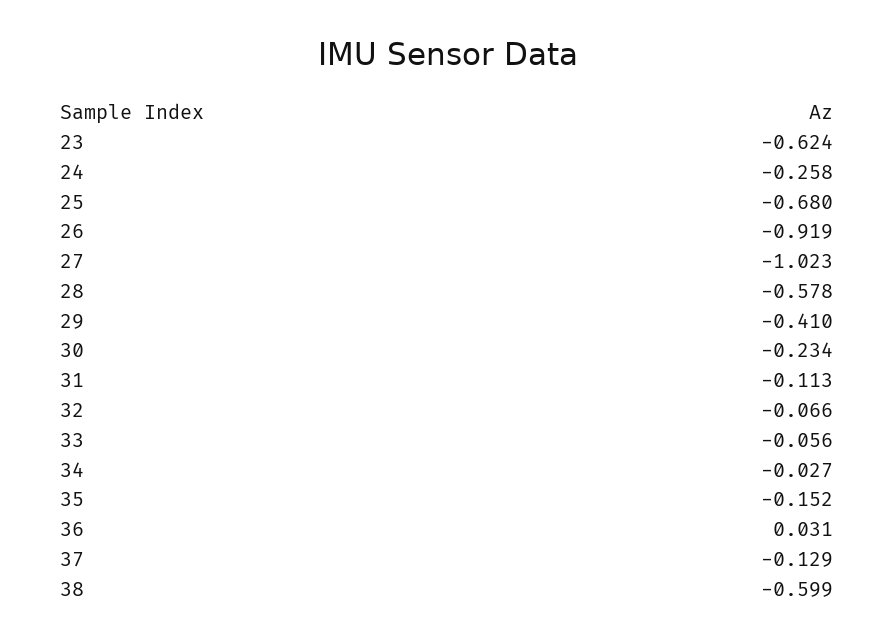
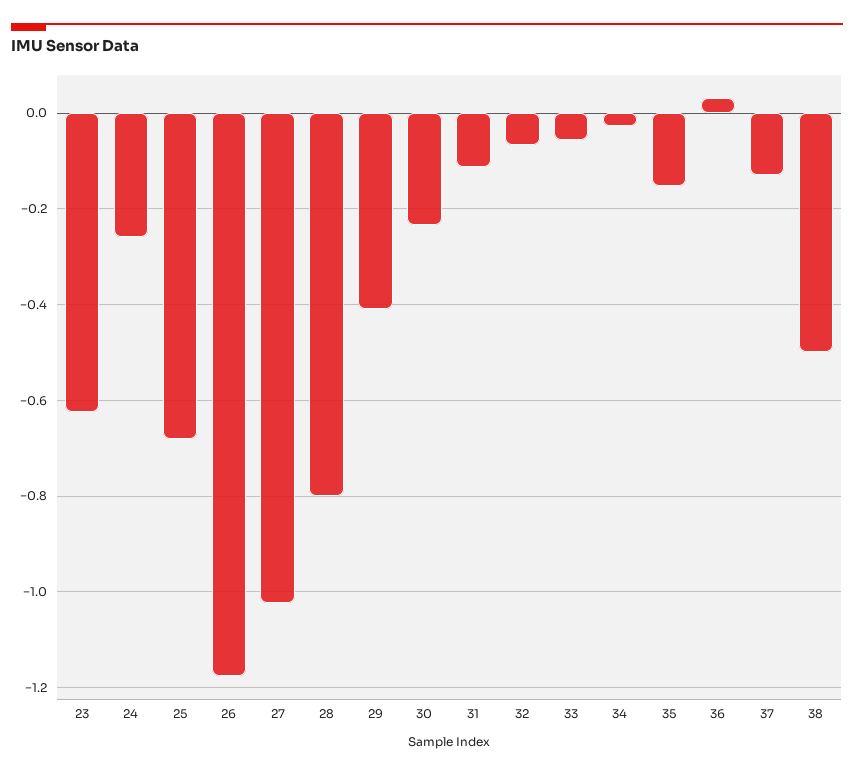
26: -0.919 -> -1.18
28: -0.578 -> -0.8
38: -0.599 -> -0.5

